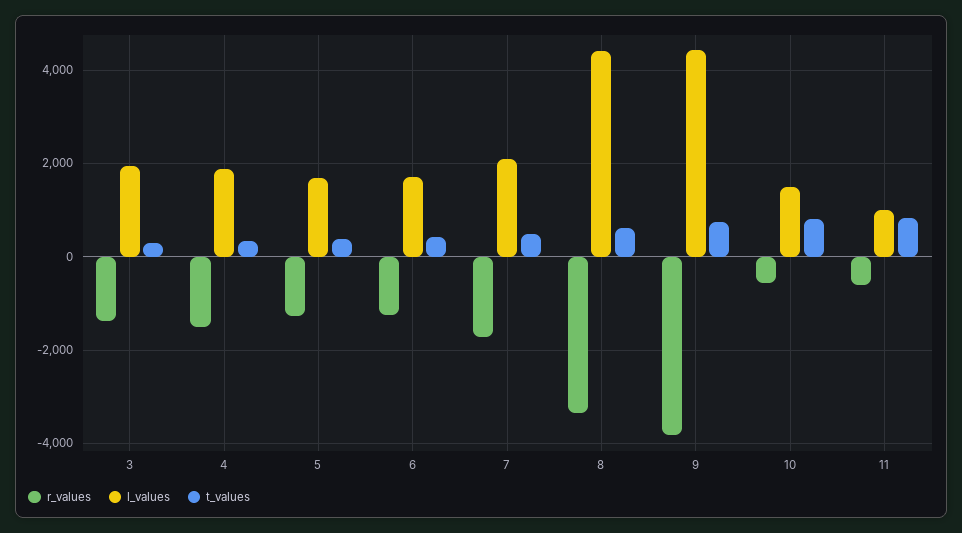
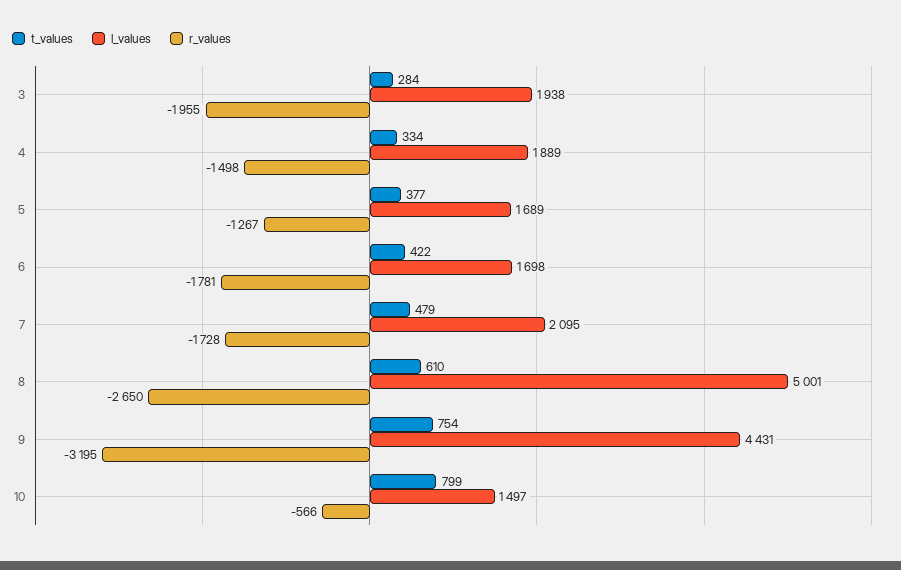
r_values, 3: -1400 -> -1955
r_values, 6: -1200 -> -1781
r_values, 8: -3400 -> -2650
l_values, 8: 4400 -> 5001
r_values, 9: -3800 -> -3195
r_values, 11: -600 -> none
l_values, 11: 1000 -> none
t_values, 11: 800 -> none

